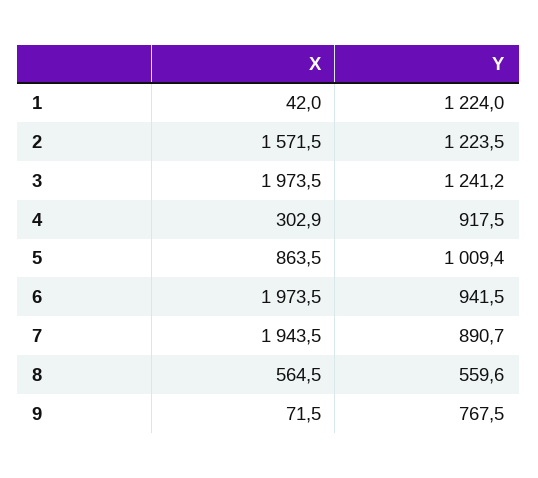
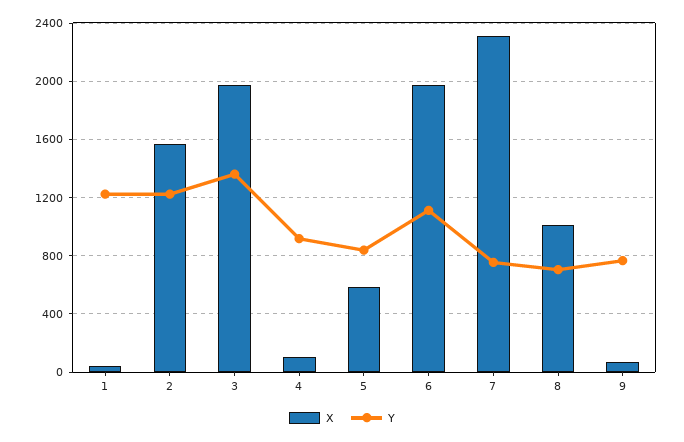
Y, 3: 1241.2 -> 1350
X, 4: 302.9 -> 100
X, 5: 863.5 -> 600
Y, 5: 1009.4 -> 850
Y, 6: 941.5 -> 1100
X, 7: 1943.5 -> 2300
Y, 7: 890.7 -> 750
X, 8: 564.5 -> 1000
Y, 8: 559.6 -> 700

